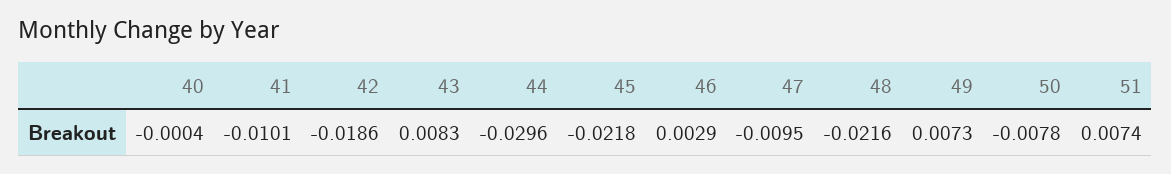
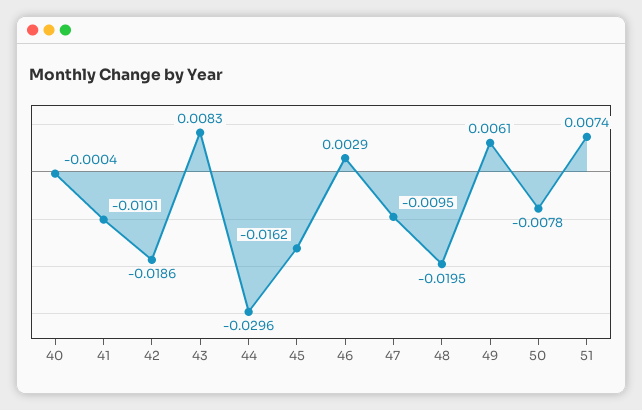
45: -0.0218 -> -0.0162
48: -0.0216 -> -0.0195
49: 0.0073 -> 0.0061

